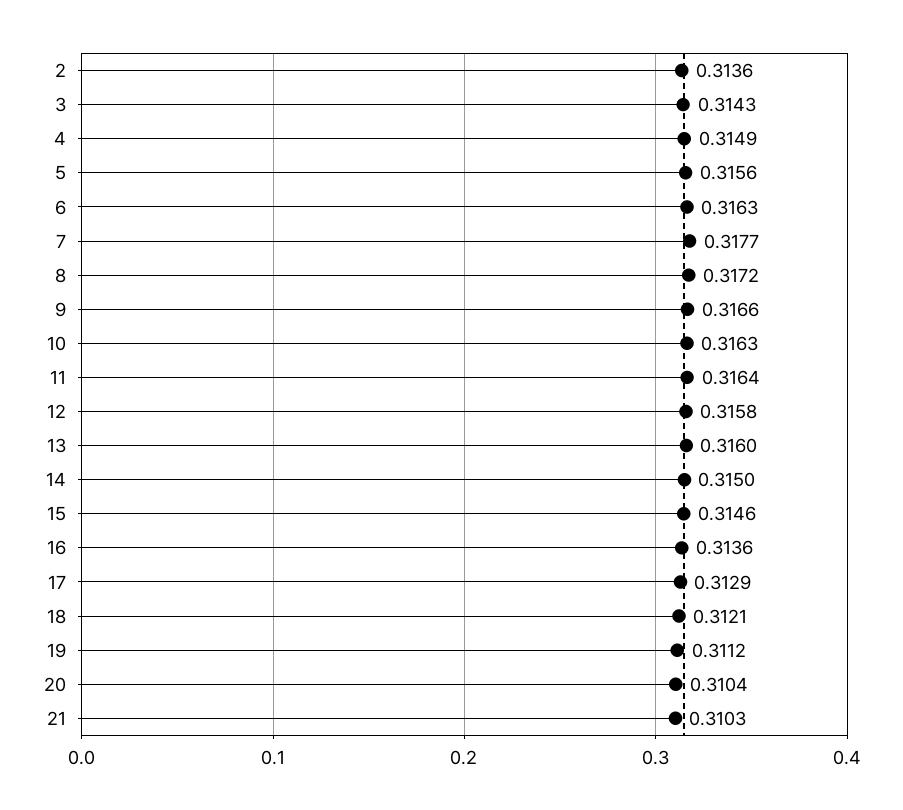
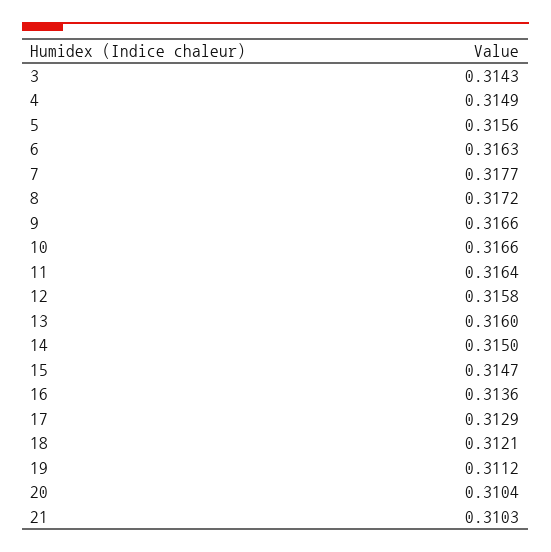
2: 0.3136 -> none
10: 0.3163 -> 0.3166
15: 0.3146 -> 0.3147

